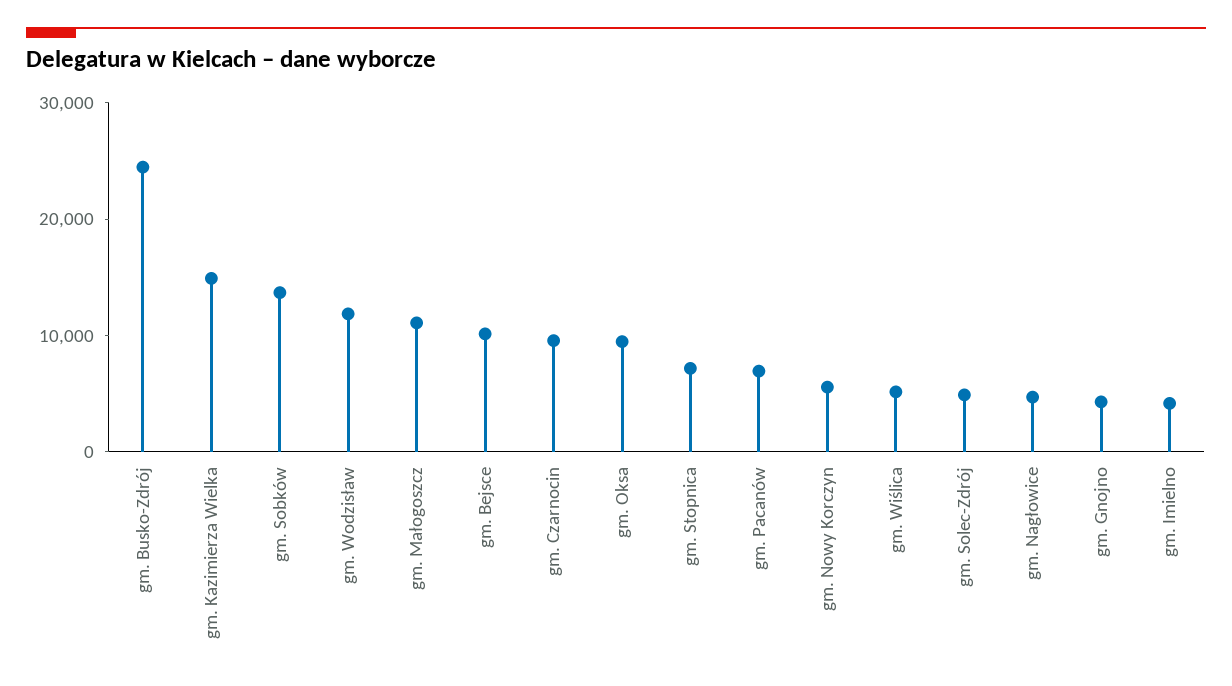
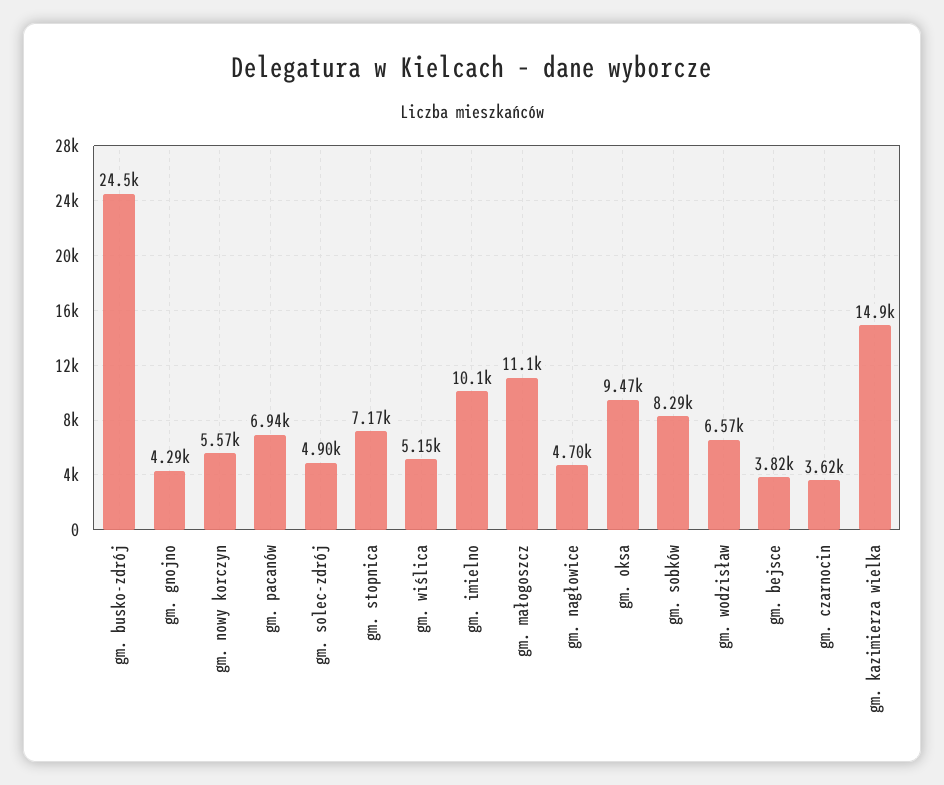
gm. Sobków: 14000 -> 8290
gm. Wodzisław: 12000 -> 6570
gm. Bejsce: 10000 -> 3820
gm. Czarnocin: 10000 -> 3620
gm. Imielno: 4000 -> 10100

